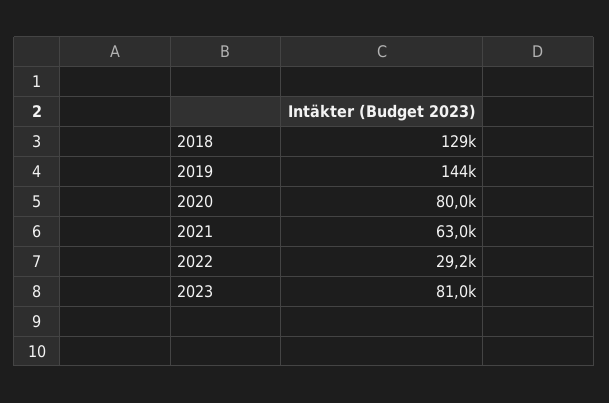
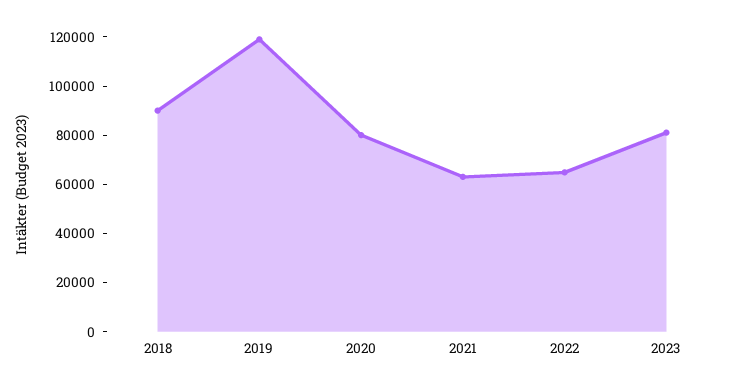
2018: 129000 -> 90000
2019: 144000 -> 120000
2022: 29200 -> 65000

